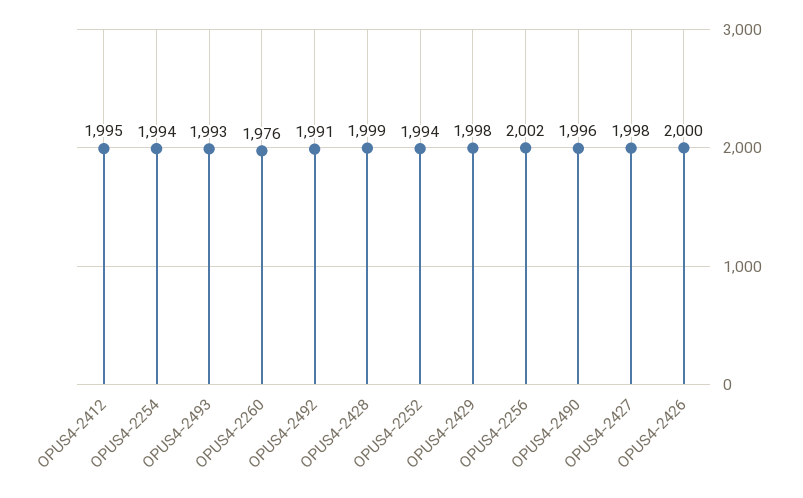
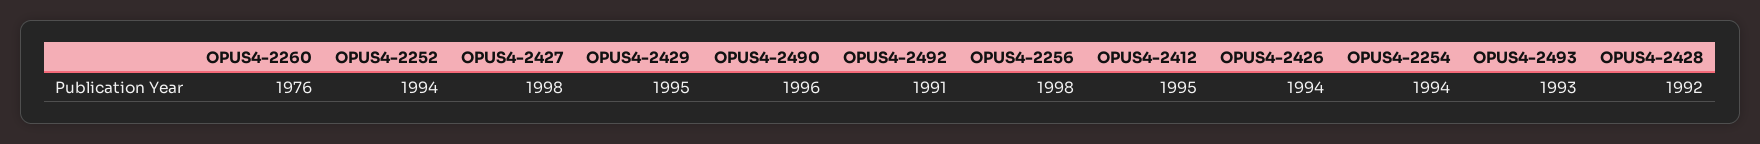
OPUS4-2428: 1999 -> 1992
OPUS4-2429: 1998 -> 1995
OPUS4-2256: 2002 -> 1998
OPUS4-2426: 2000 -> 1994

